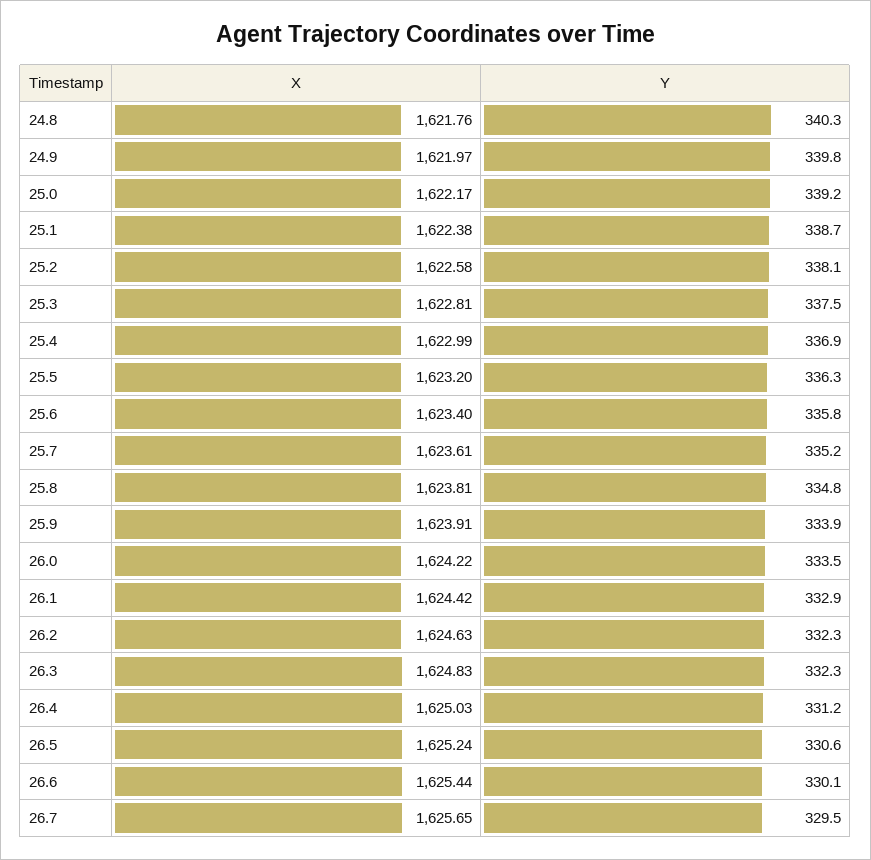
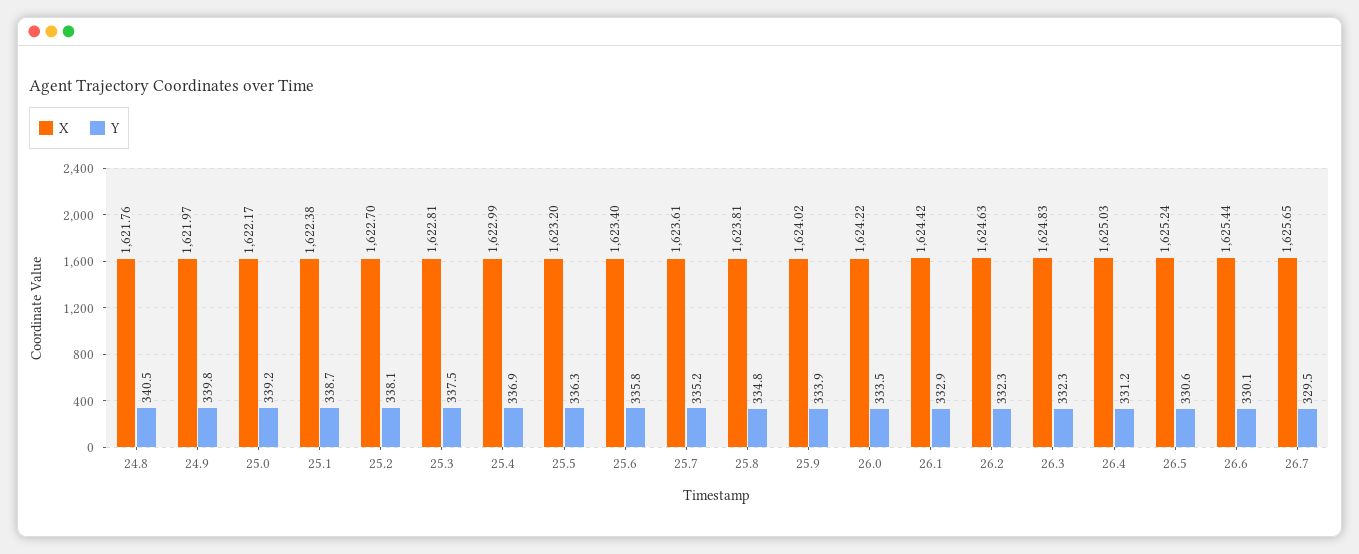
Y, 24.8: 340.3 -> 340.5
X, 25.2: 1622.58 -> 1622.7
X, 25.9: 1623.91 -> 1624.02

